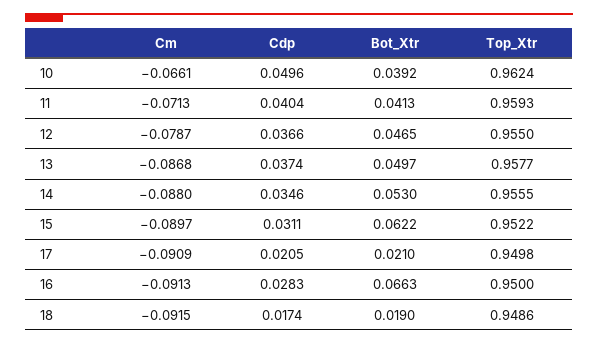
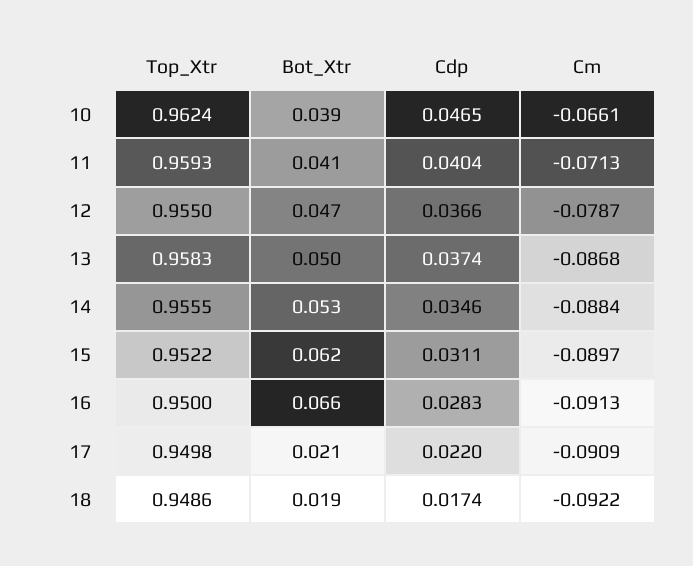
Cdp, 10: 0.0496 -> 0.0465
Top_Xtr, 13: 0.9577 -> 0.9583
Cm, 14: -0.088 -> -0.0884
Cdp, 17: 0.0205 -> 0.022
Cm, 18: -0.0915 -> -0.0922

